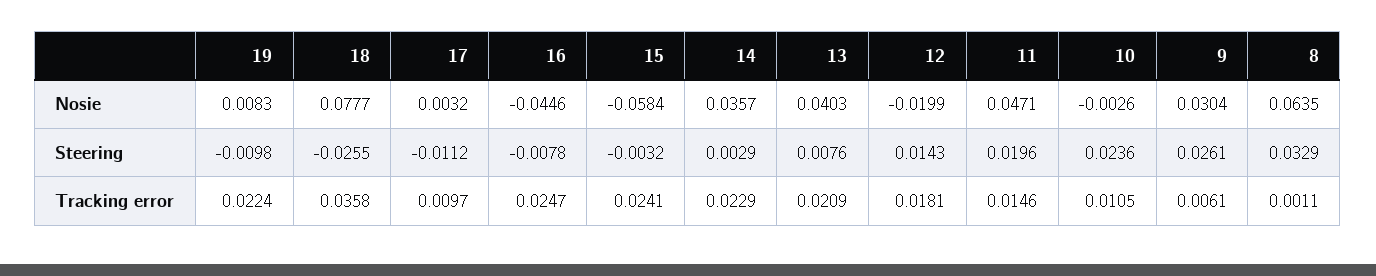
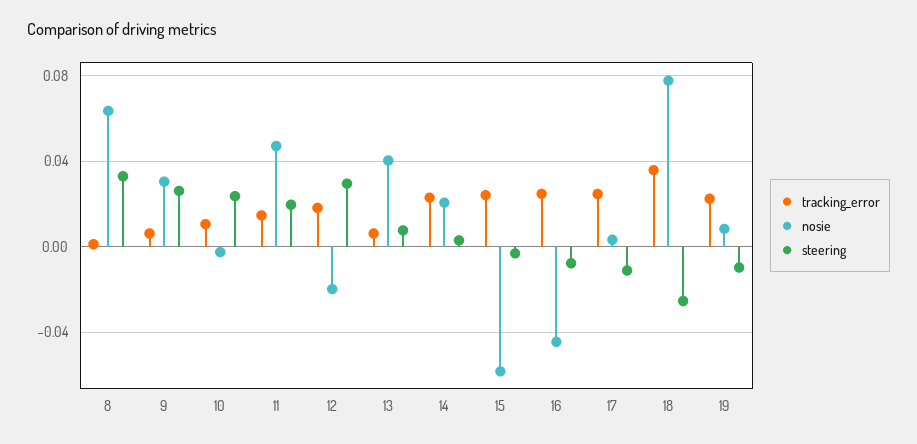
Nosie, 14: 0.0357 -> 0.02
Steering, 12: 0.0143 -> 0.03
Tracking error, 17: 0.0097 -> 0.025
Tracking error, 13: 0.0209 -> 0.005

